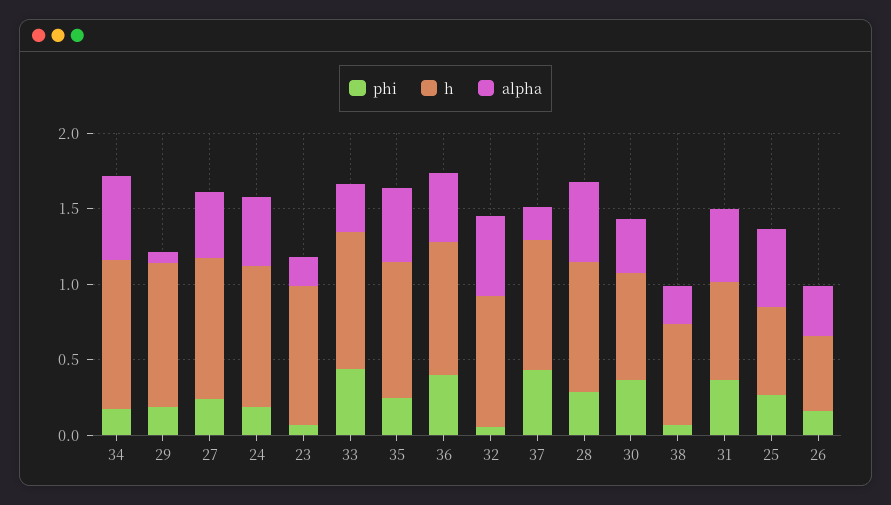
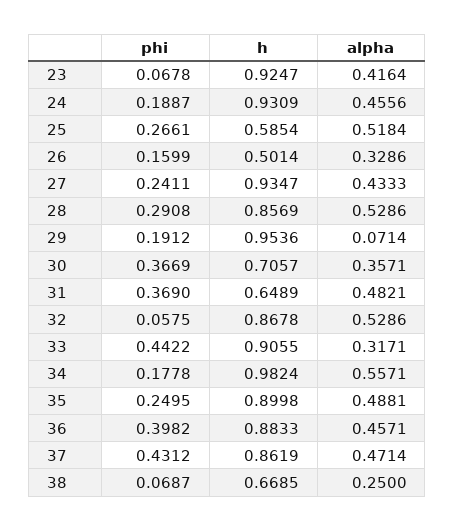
alpha, 23: 0.2 -> 0.4164
alpha, 37: 0.2 -> 0.4714

